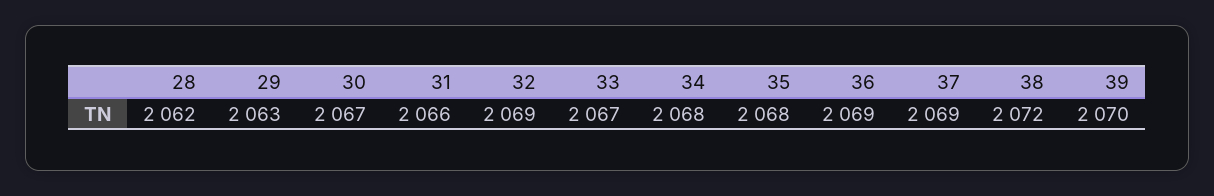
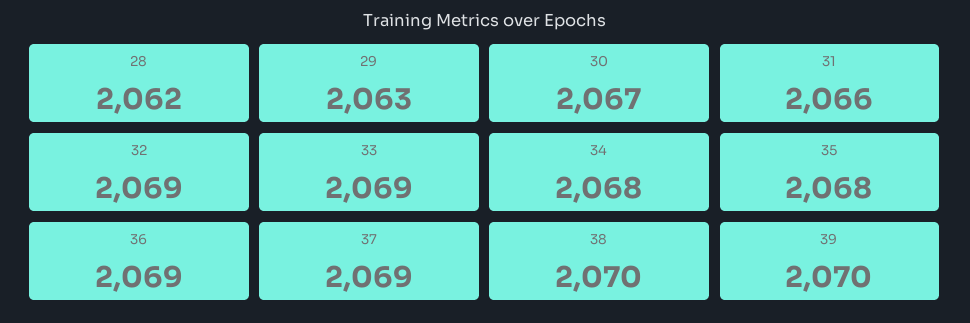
33: 2067 -> 2069
38: 2072 -> 2070

